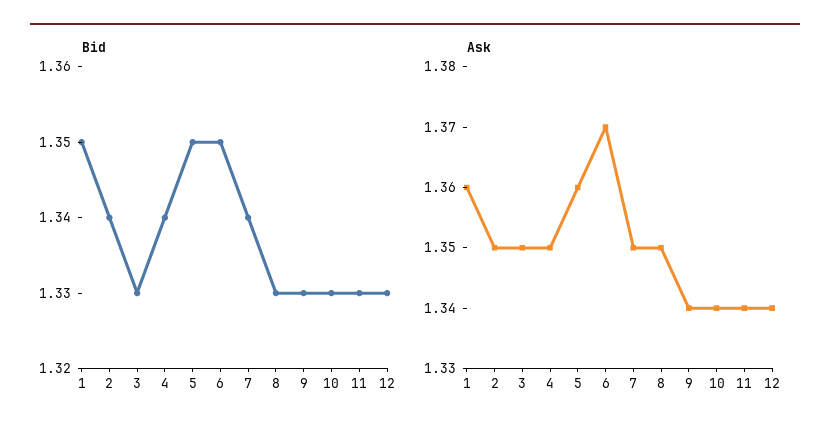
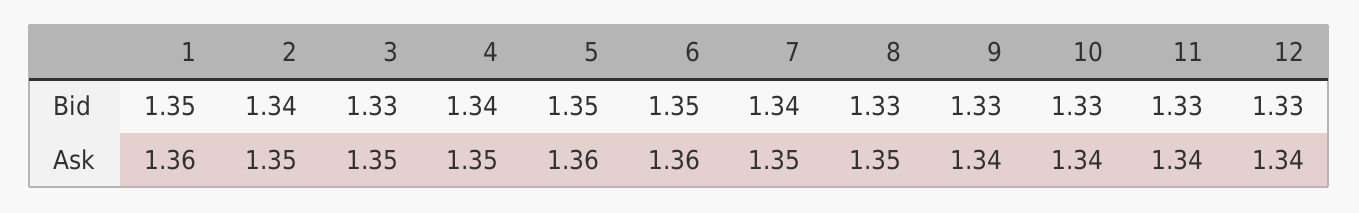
Ask, 6: 1.37 -> 1.36

